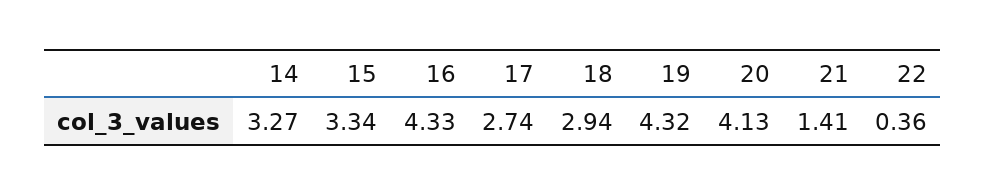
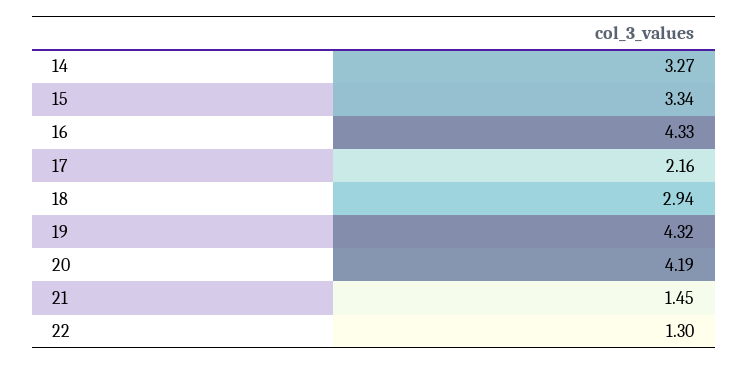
17: 2.74 -> 2.16
20: 4.13 -> 4.19
21: 1.41 -> 1.45
22: 0.36 -> 1.3

